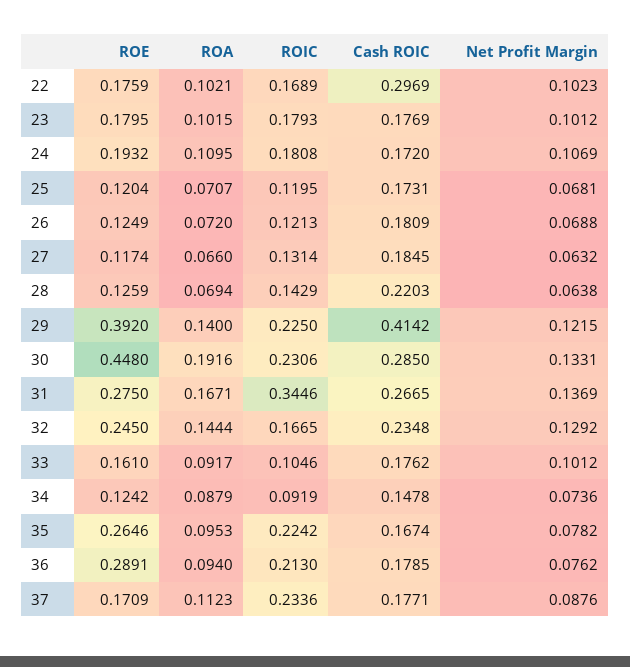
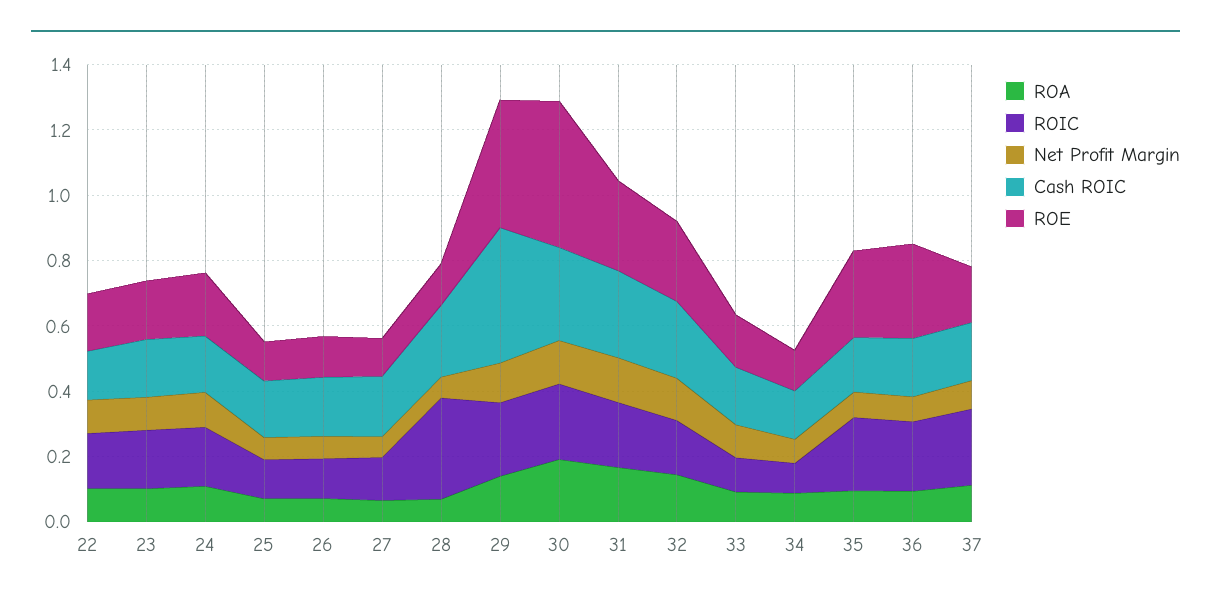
Cash ROIC, 22: 0.2969 -> 0.15
ROIC, 28: 0.1429 -> 0.3
ROIC, 31: 0.3446 -> 0.2

